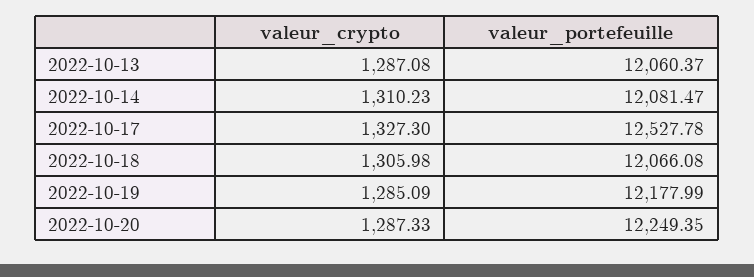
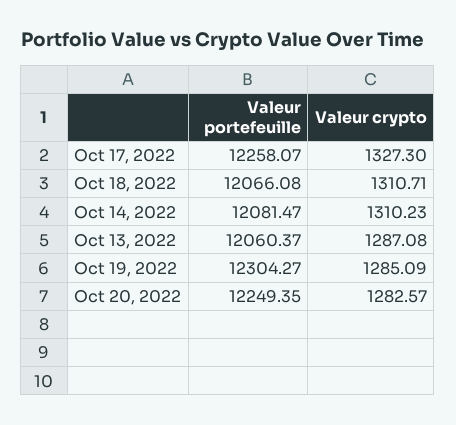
valeur_portefeuille, 2022-10-17: 12527.78 -> 12258.07
valeur_crypto, 2022-10-18: 1305.98 -> 1310.71
valeur_portefeuille, 2022-10-19: 12177.99 -> 12304.27
valeur_crypto, 2022-10-20: 1287.33 -> 1282.57

